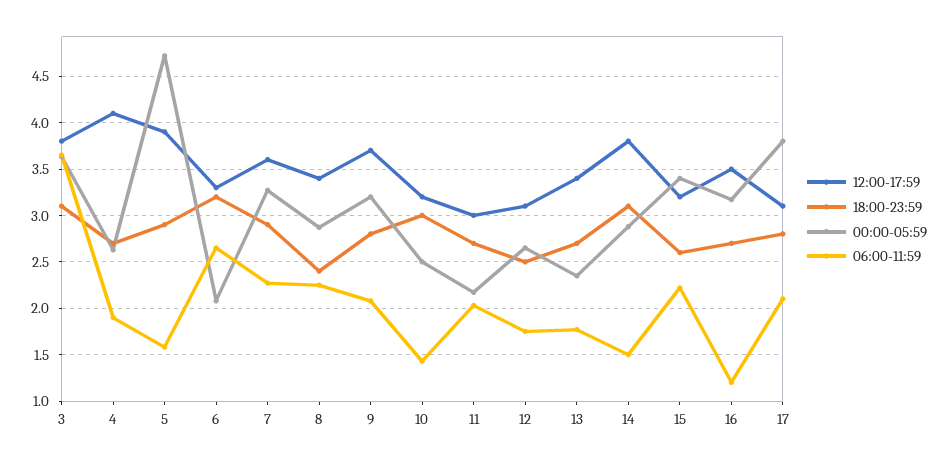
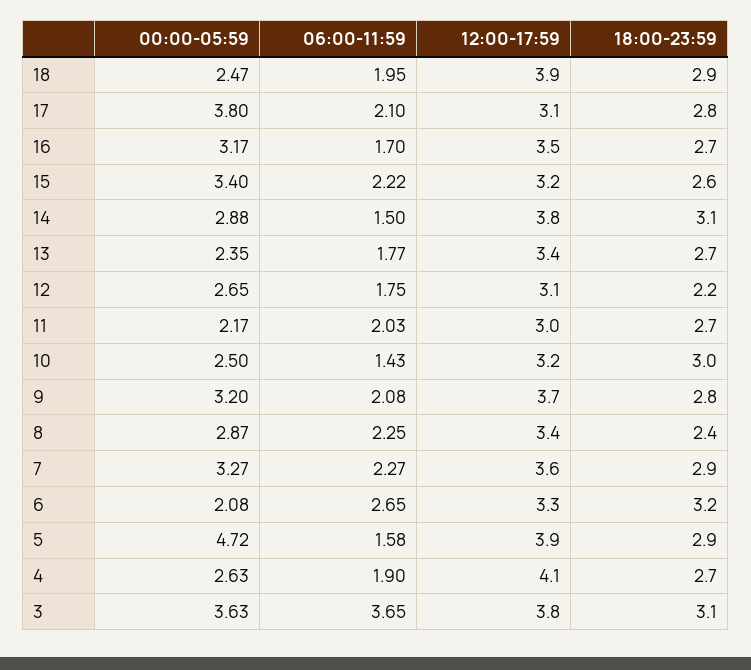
18:00-23:59, 12: 2.5 -> 2.2
06:00-11:59, 16: 1.2 -> 1.7
00:00-05:59, 18: none -> 2.47
06:00-11:59, 18: none -> 1.95
12:00-17:59, 18: none -> 3.9
18:00-23:59, 18: none -> 2.9

